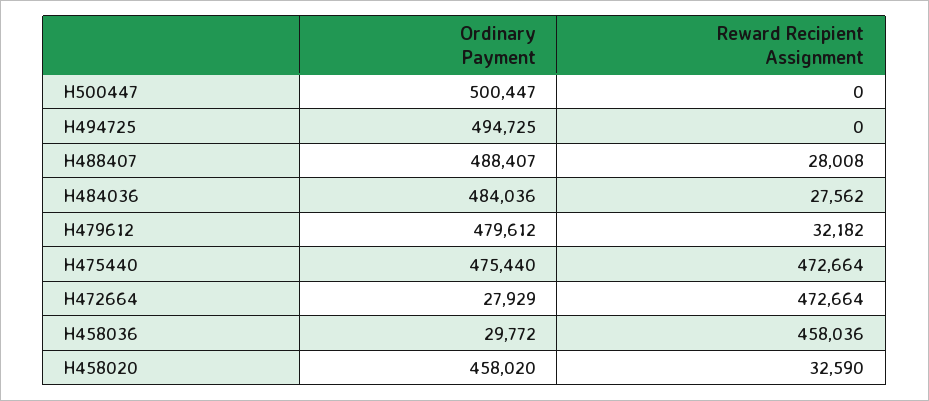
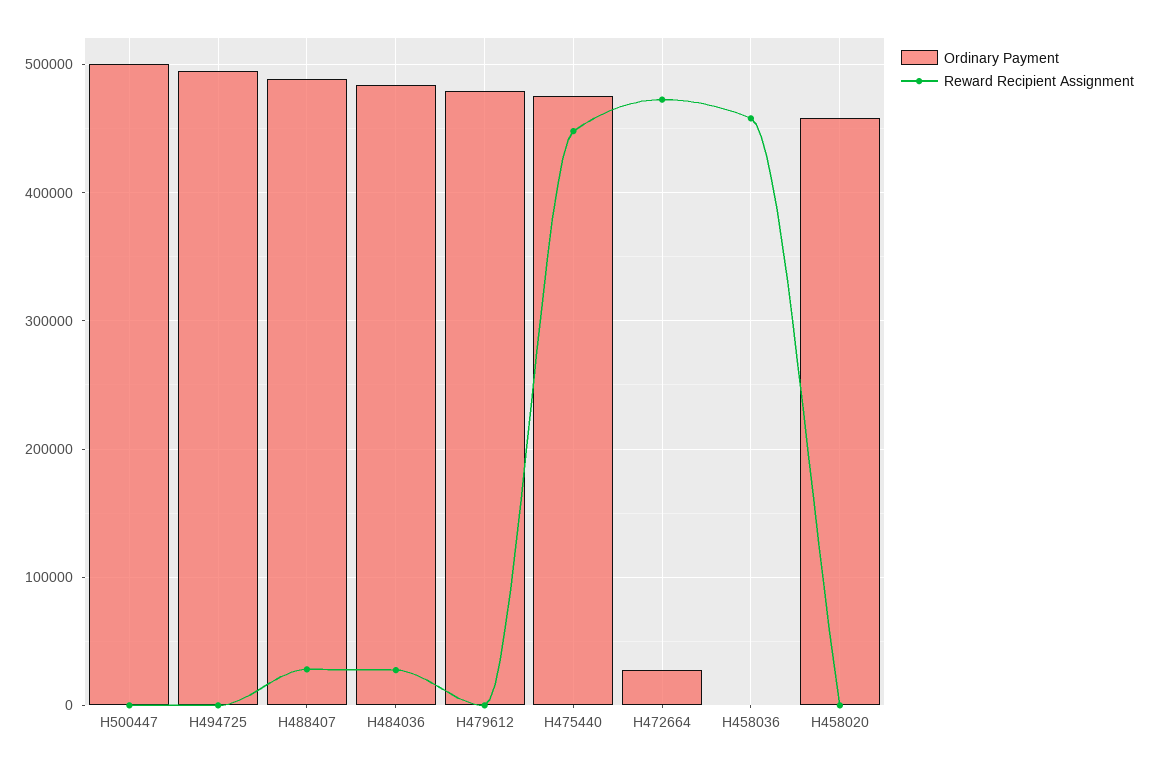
Reward Recipient Assignment, H479612: 32182 -> 0
Reward Recipient Assignment, H475440: 472664 -> 450000
Ordinary Payment, H458036: 29772 -> 0
Reward Recipient Assignment, H458020: 32590 -> 0

